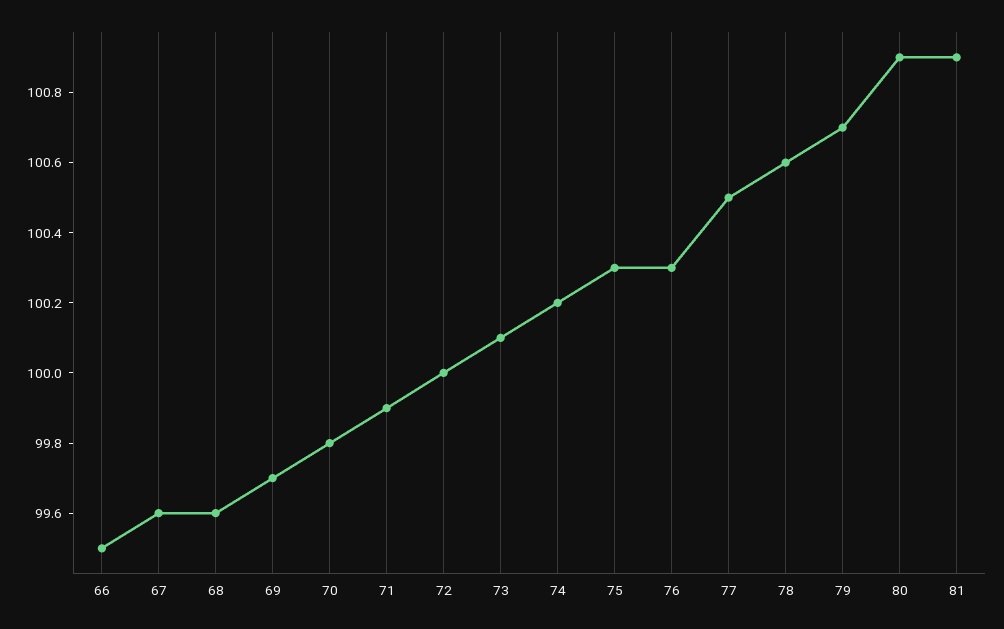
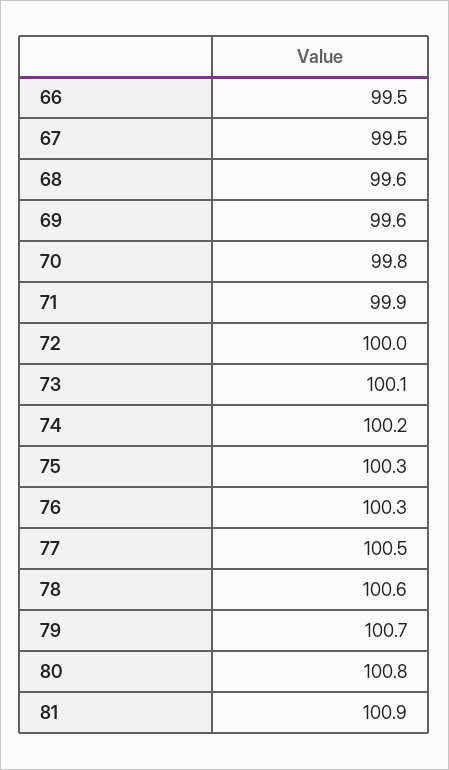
67: 99.6 -> 99.5
69: 99.7 -> 99.6
80: 100.9 -> 100.8

